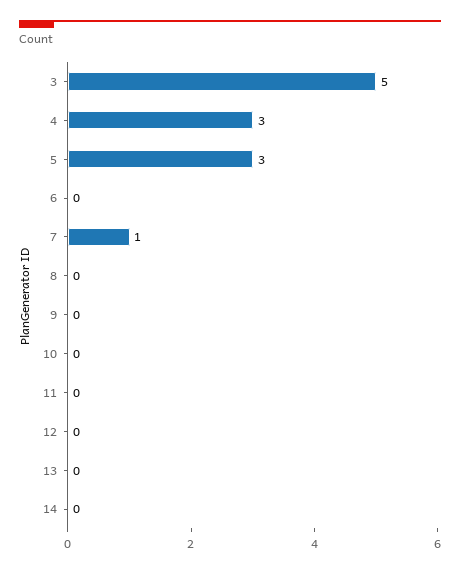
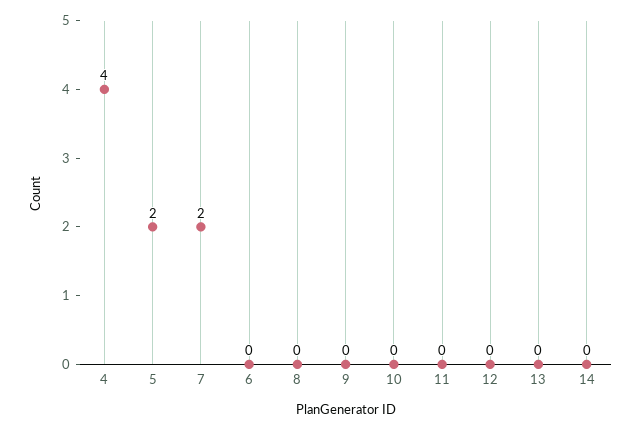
3: 5 -> none
4: 3 -> 4
5: 3 -> 2
7: 1 -> 2

